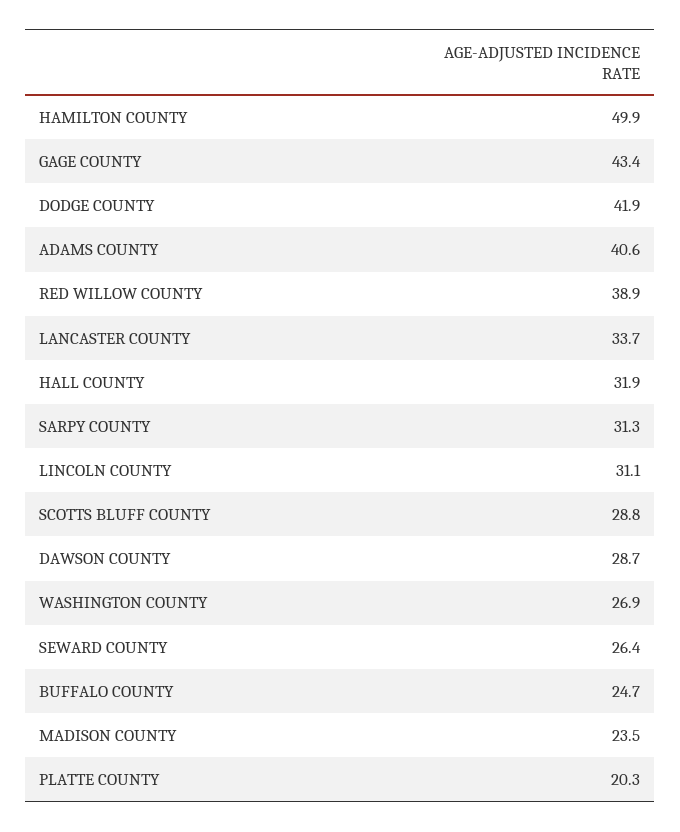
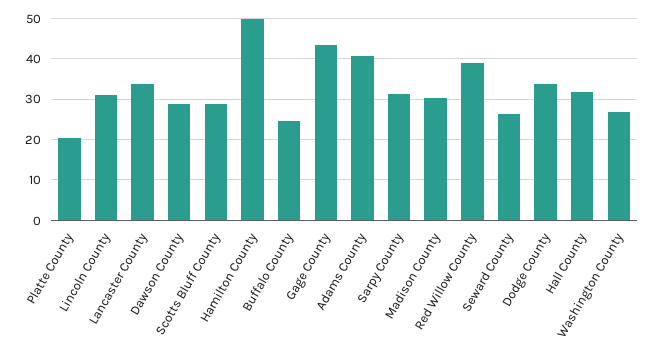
DODGE COUNTY: 41.9 -> 34
MADISON COUNTY: 23.5 -> 30

